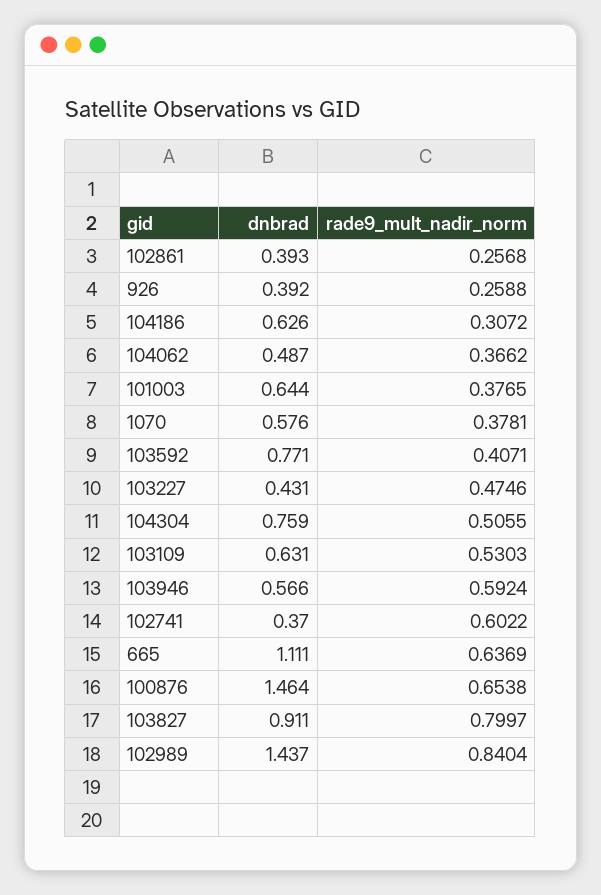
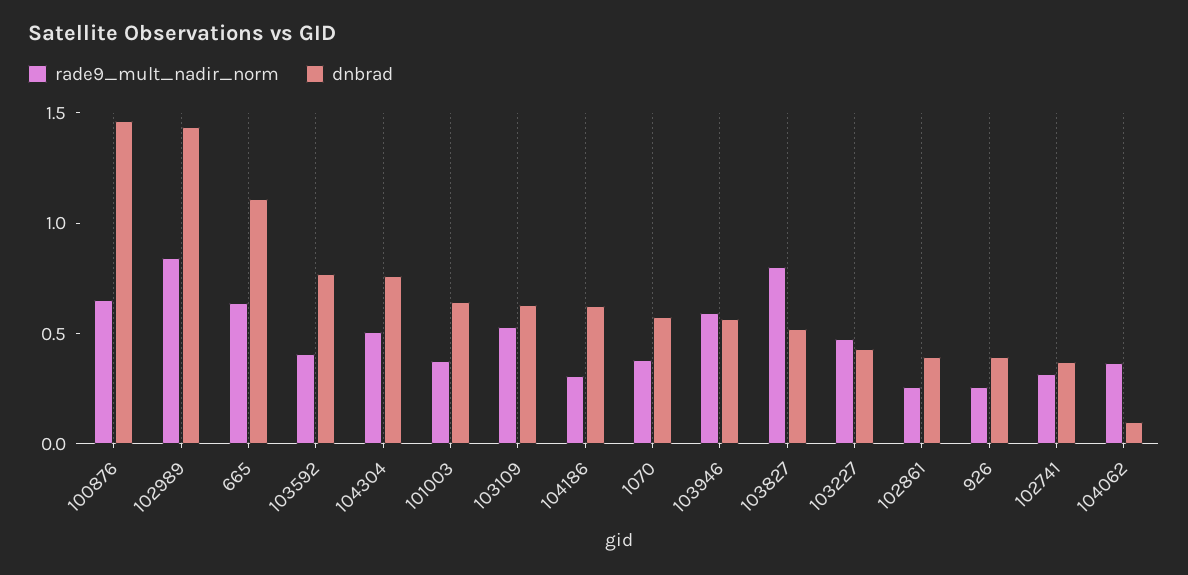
dnbrad, 104062: 0.487 -> 0.1
rade9_mult_nadir_norm, 102741: 0.6022 -> 0.3
dnbrad, 103827: 0.911 -> 0.5

